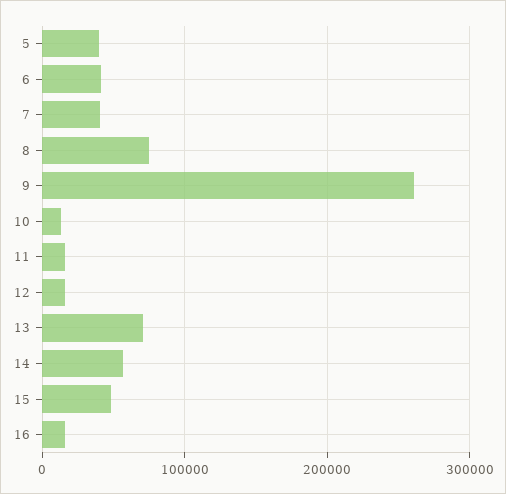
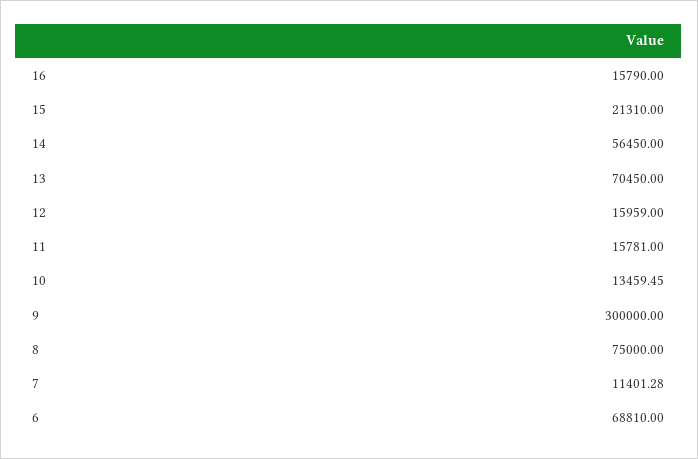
5: 40000 -> none
6: 40000 -> 68810
7: 40000 -> 11401.28
9: 260000 -> 300000
15: 50000 -> 21310

